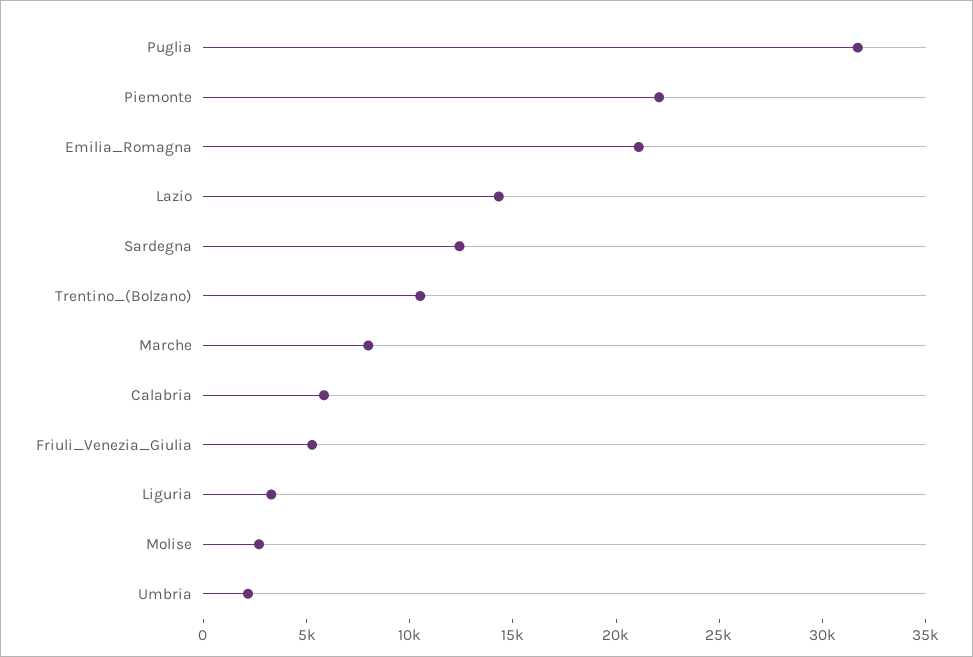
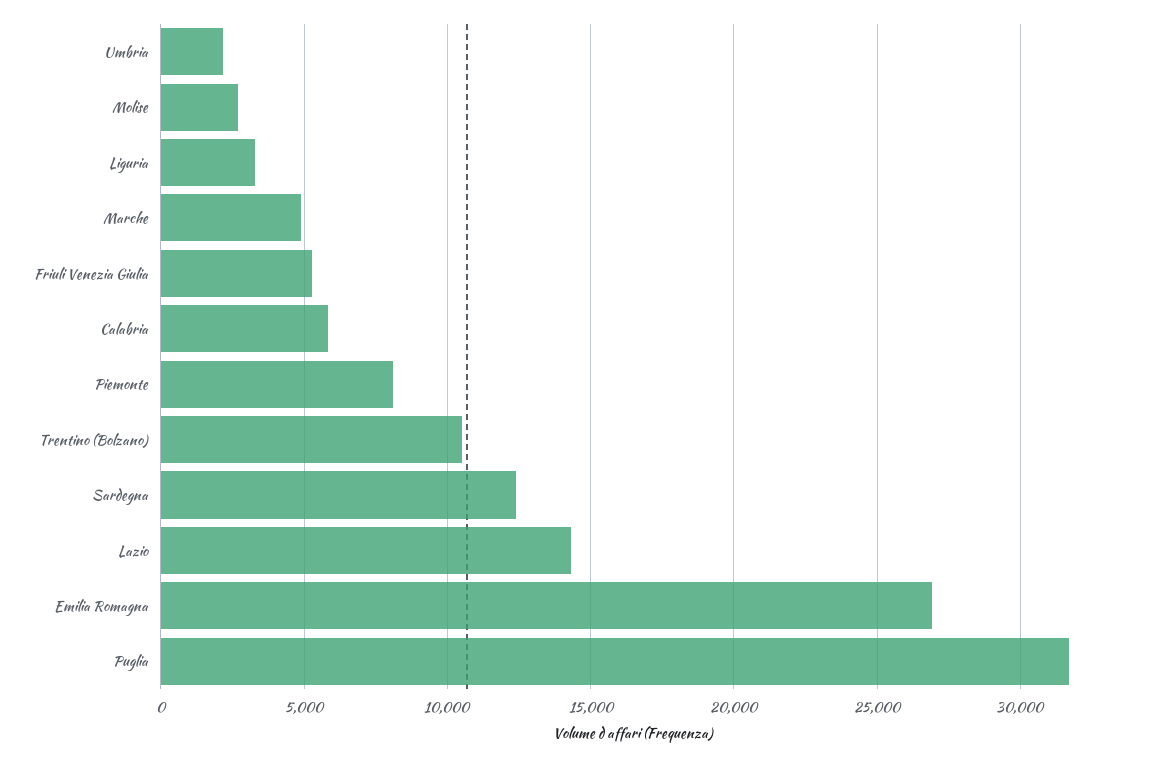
Piemonte: 22000 -> 8000
Emilia_Romagna: 21000 -> 27000
Marche: 8000 -> 5000

